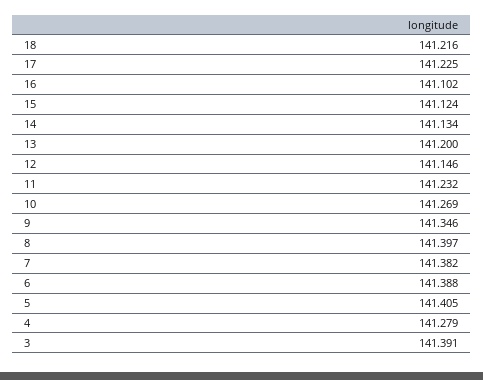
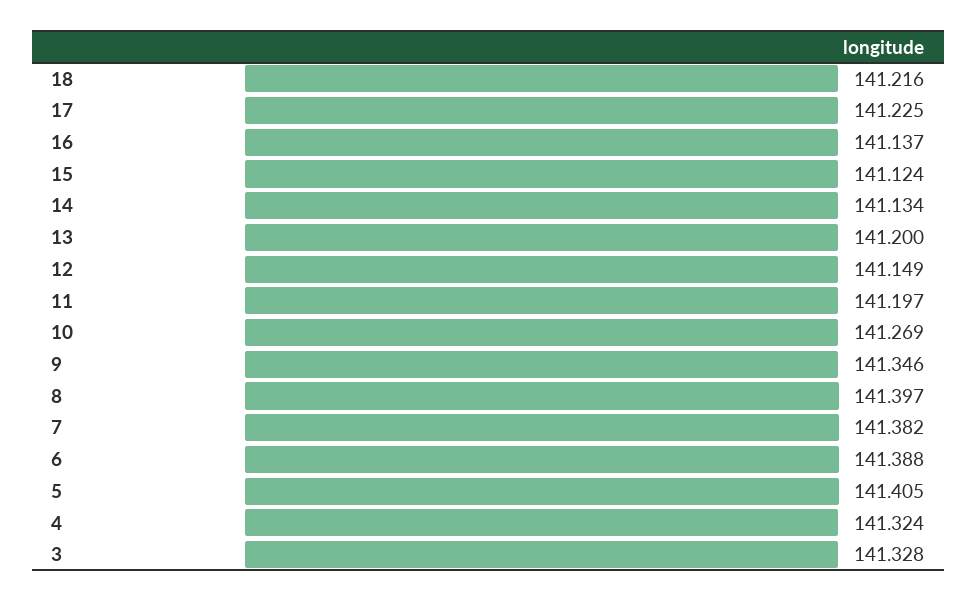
16: 141.102 -> 141.137
12: 141.146 -> 141.149
11: 141.232 -> 141.197
4: 141.279 -> 141.324
3: 141.391 -> 141.328

